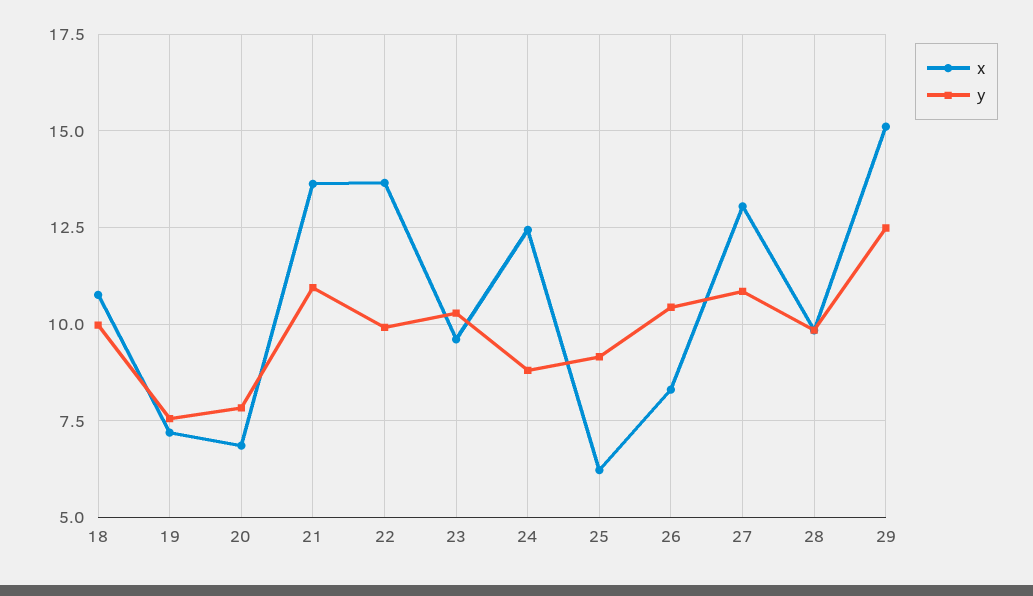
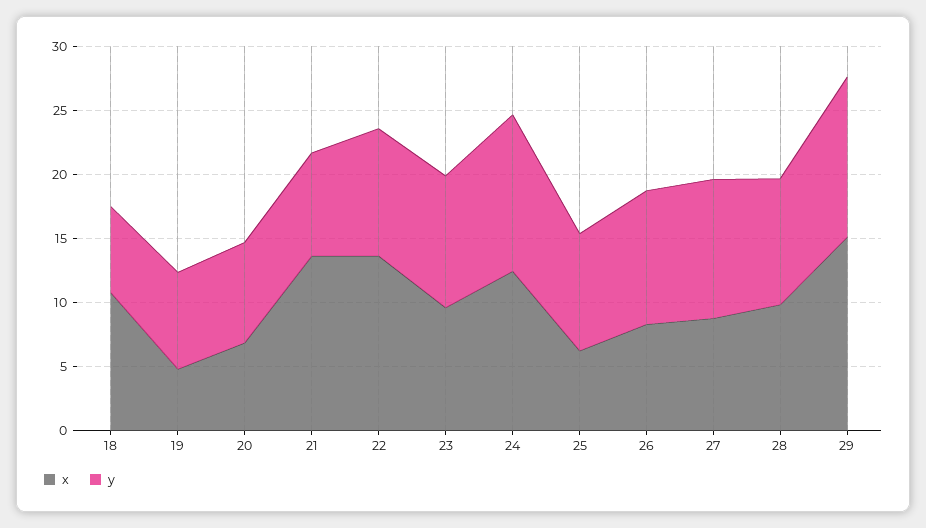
y, 18: 10 -> 7
x, 19: 7.25 -> 5
y, 21: 11 -> 8
y, 24: 8.75 -> 12
x, 27: 13 -> 9

